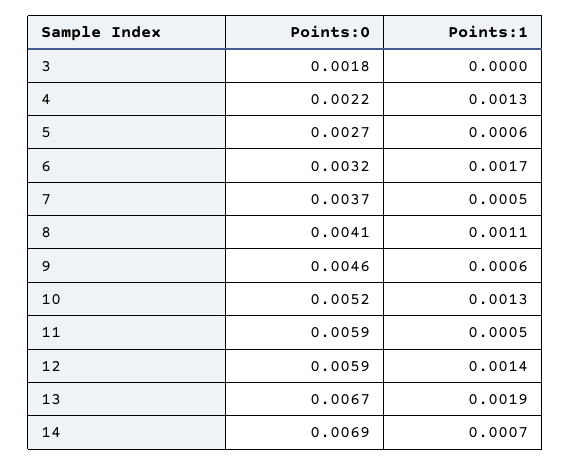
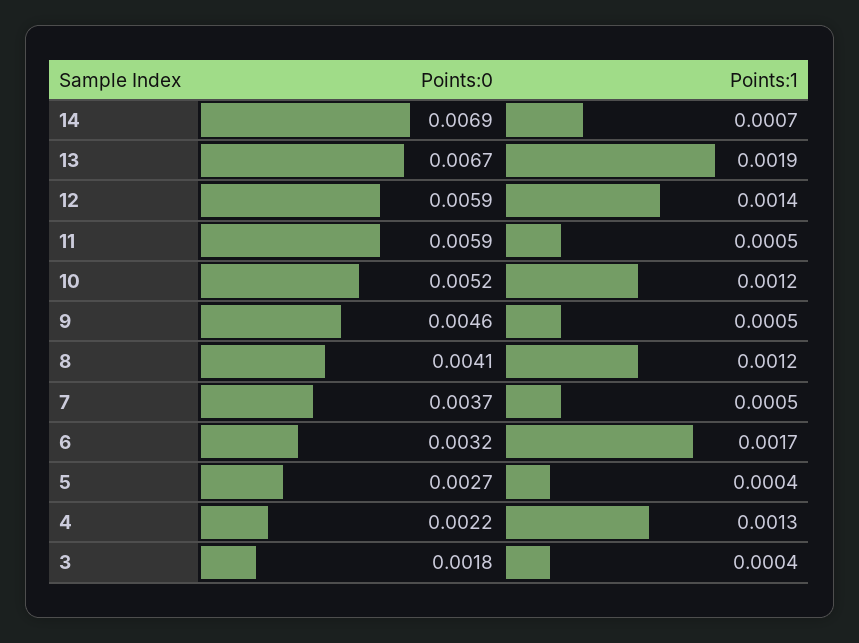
Points:1, 3: 0 -> 0.0004
Points:1, 5: 0.0006 -> 0.0004
Points:1, 8: 0.0011 -> 0.0012
Points:1, 9: 0.0006 -> 0.0005
Points:1, 10: 0.0013 -> 0.0012

